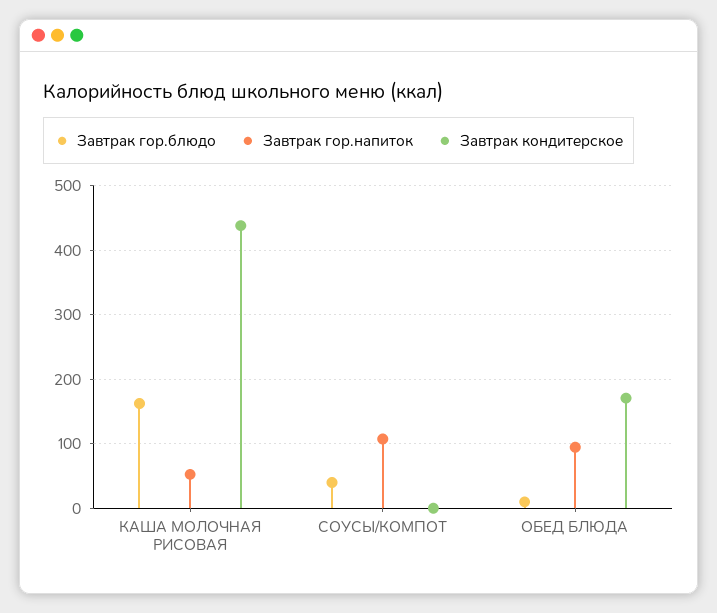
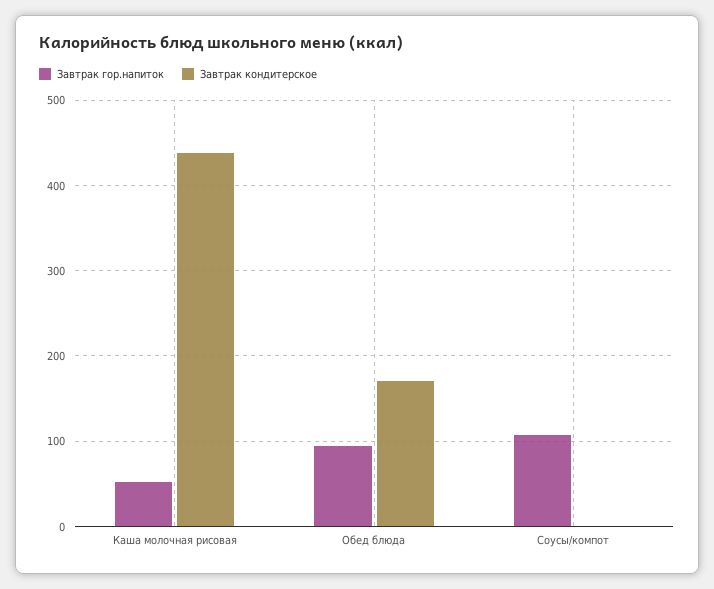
Завтрак гор.блюдо, КАША МОЛОЧНАЯ РИСОВАЯ: 160 -> none
Завтрак гор.блюдо, СОУСЫ/КОМПОТ: 40 -> none
Завтрак гор.блюдо, ОБЕД БЛЮДА: 10 -> none

